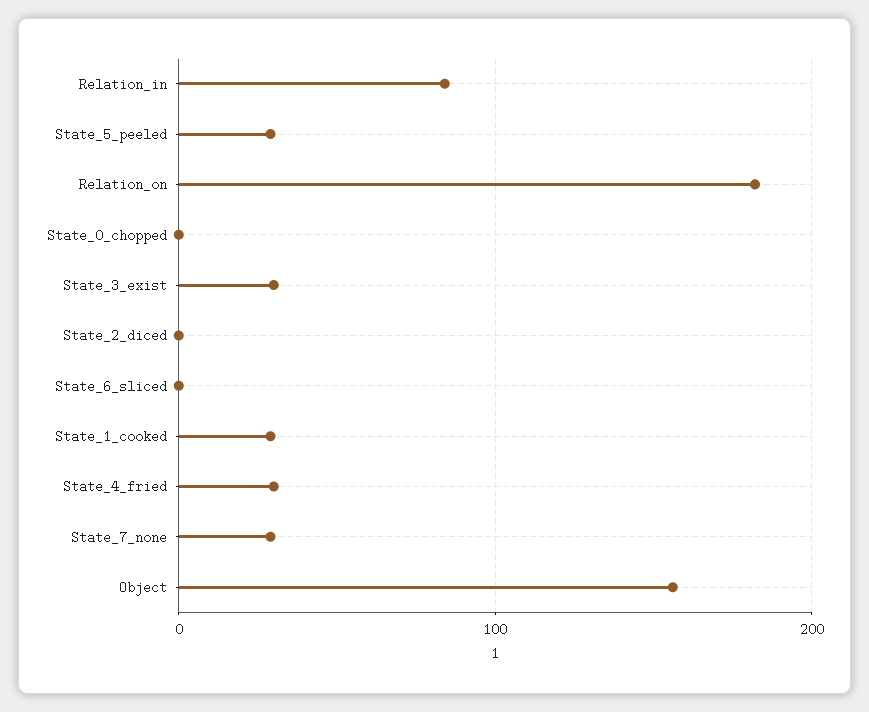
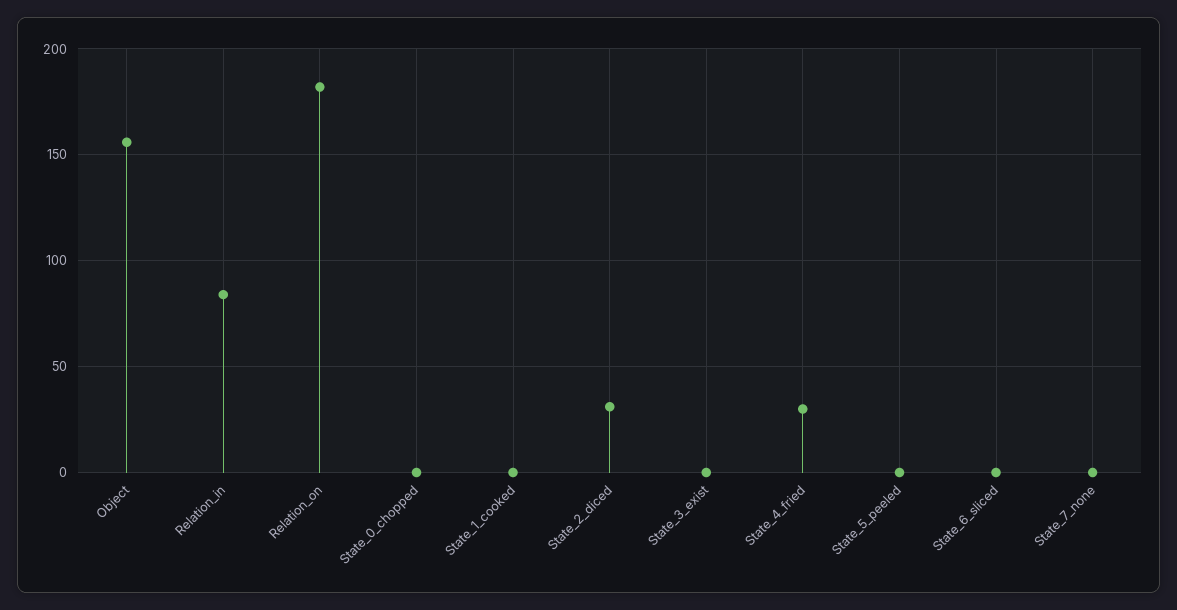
State_5_peeled: 30 -> 0
State_3_exist: 30 -> 0
State_2_diced: 0 -> 30
State_1_cooked: 30 -> 0
State_7_none: 30 -> 0

